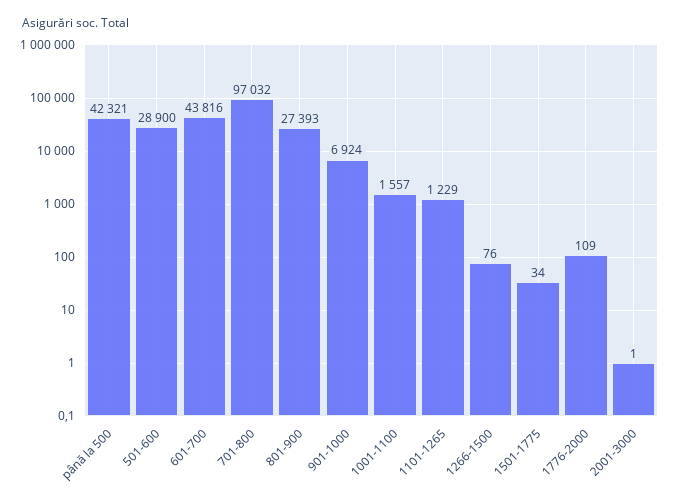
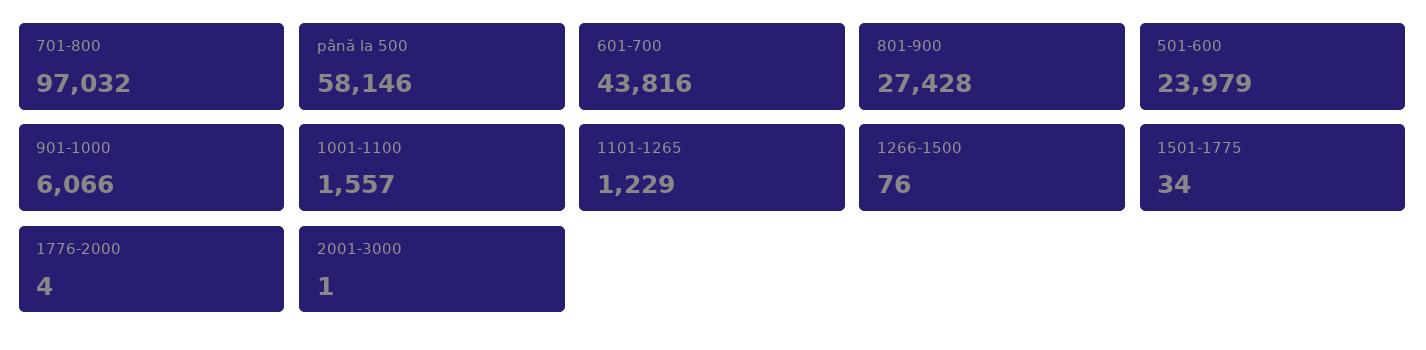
până la 500: 42321 -> 58146
501-600: 28900 -> 23979
801-900: 27393 -> 27428
901-1000: 6924 -> 6066
1776-2000: 109 -> 4

